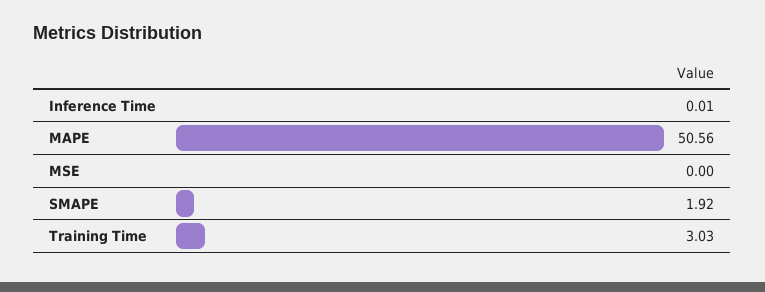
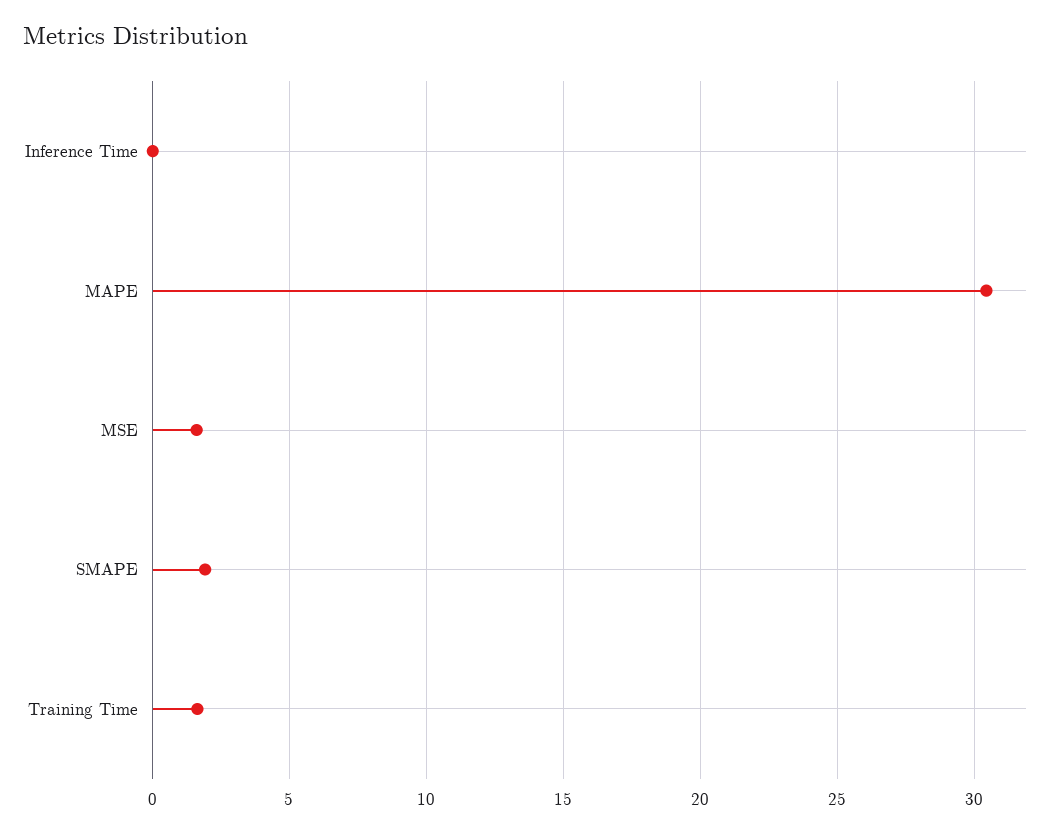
MAPE: 50.56 -> 30.5
MSE: 0 -> 1.5
Training Time: 3.03 -> 1.5

